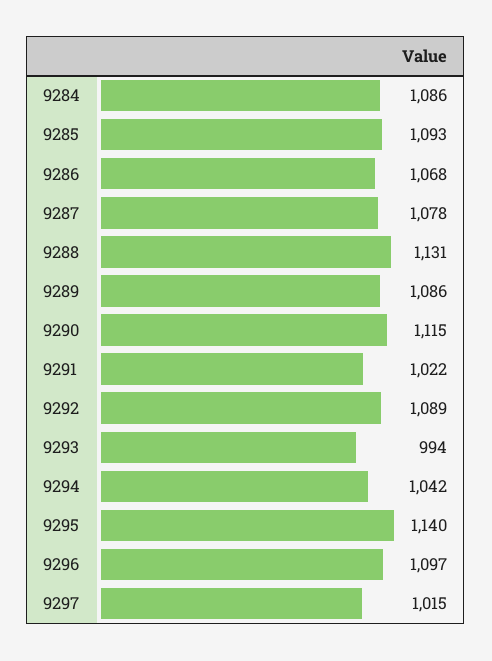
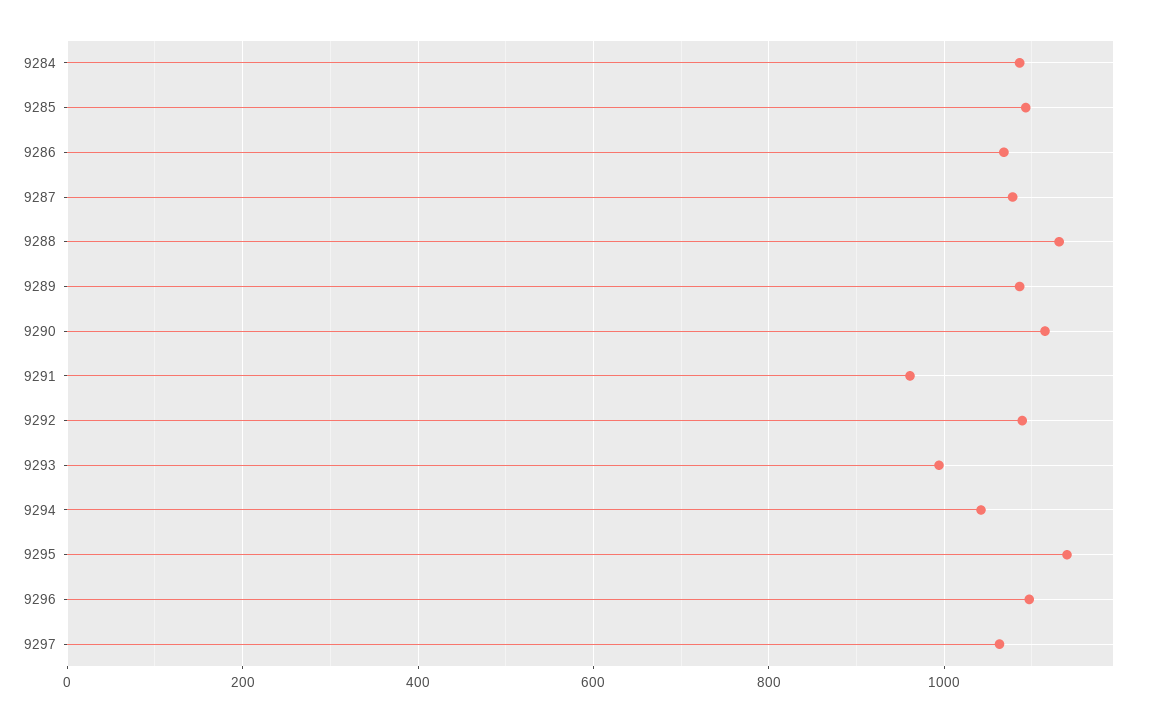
9291: 1022 -> 960
9297: 1015 -> 1060

